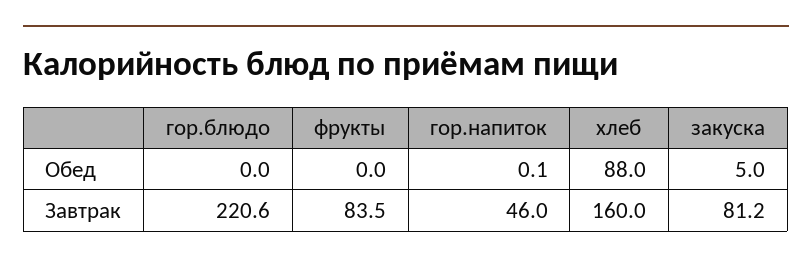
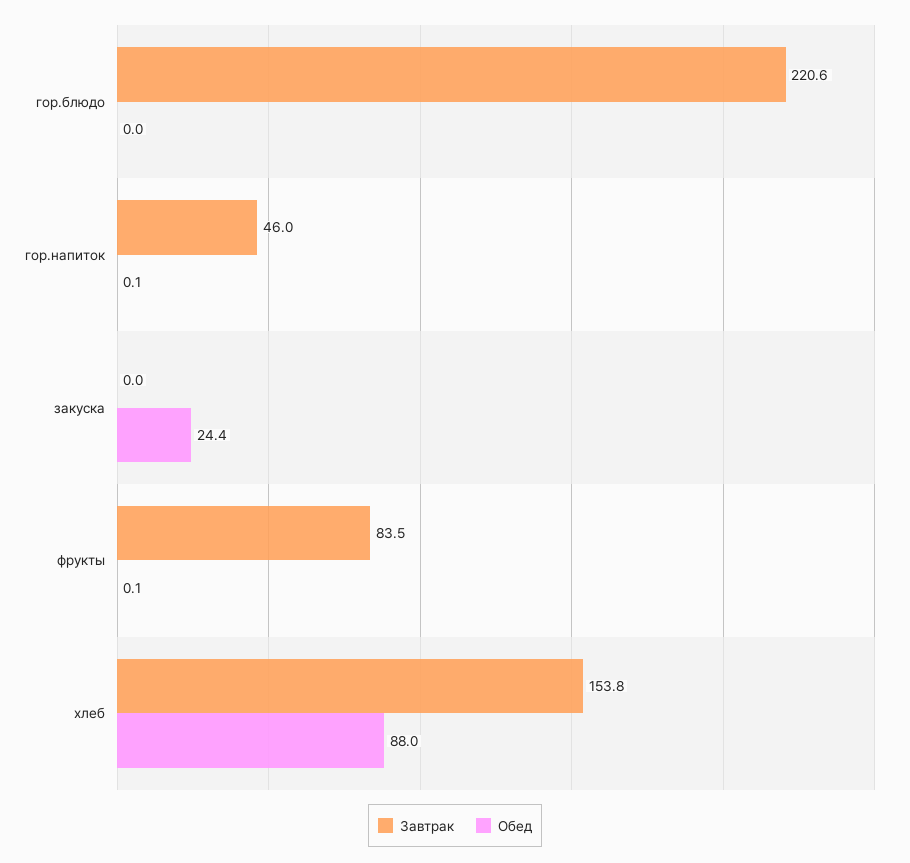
Обед, фрукты: 0 -> 0.1
Обед, закуска: 5 -> 24.4
Завтрак, хлеб: 160 -> 153.8
Завтрак, закуска: 81.2 -> 0

